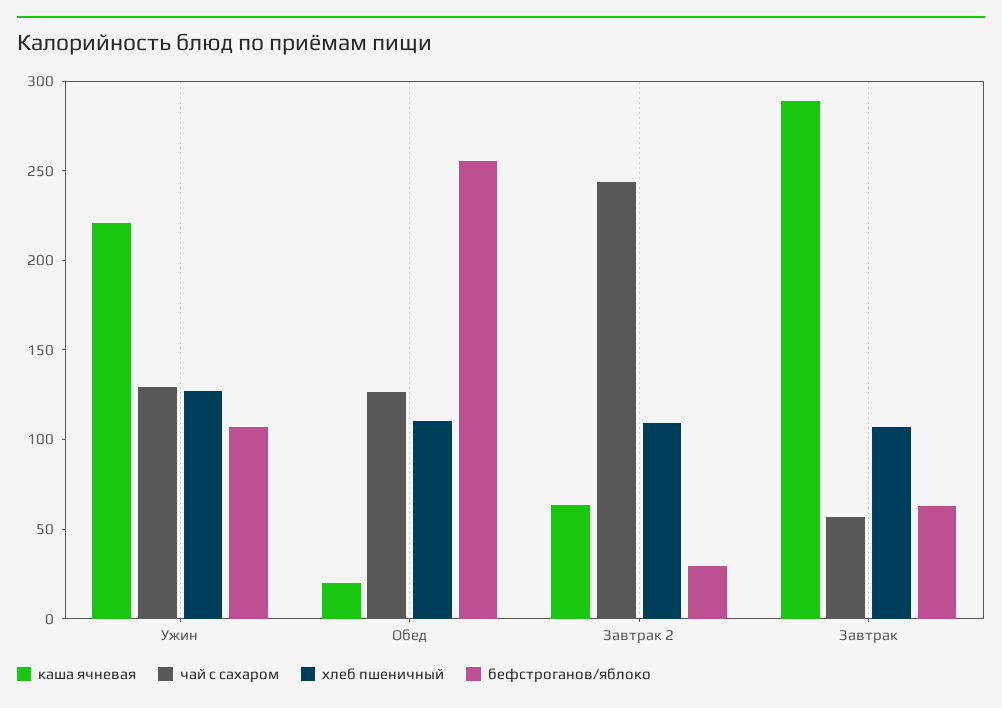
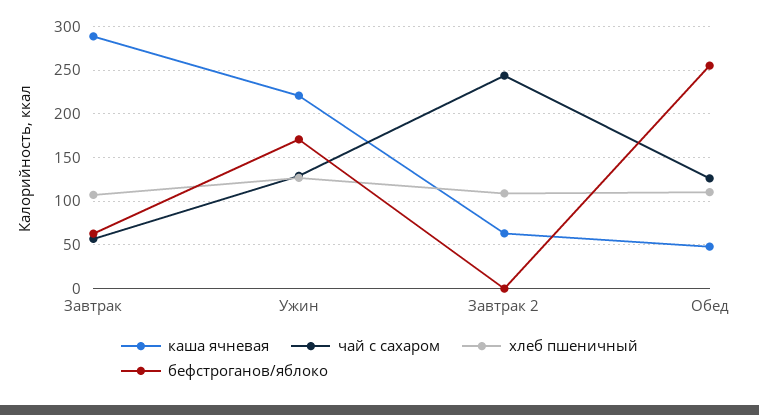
бефстроганов/яблоко, Ужин: 110 -> 170
каша ячневая, Обед: 20 -> 50
бефстроганов/яблоко, Завтрак 2: 30 -> 0

